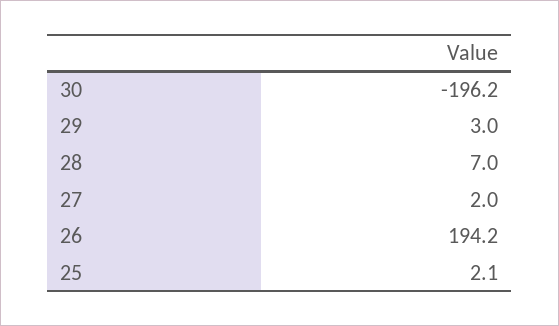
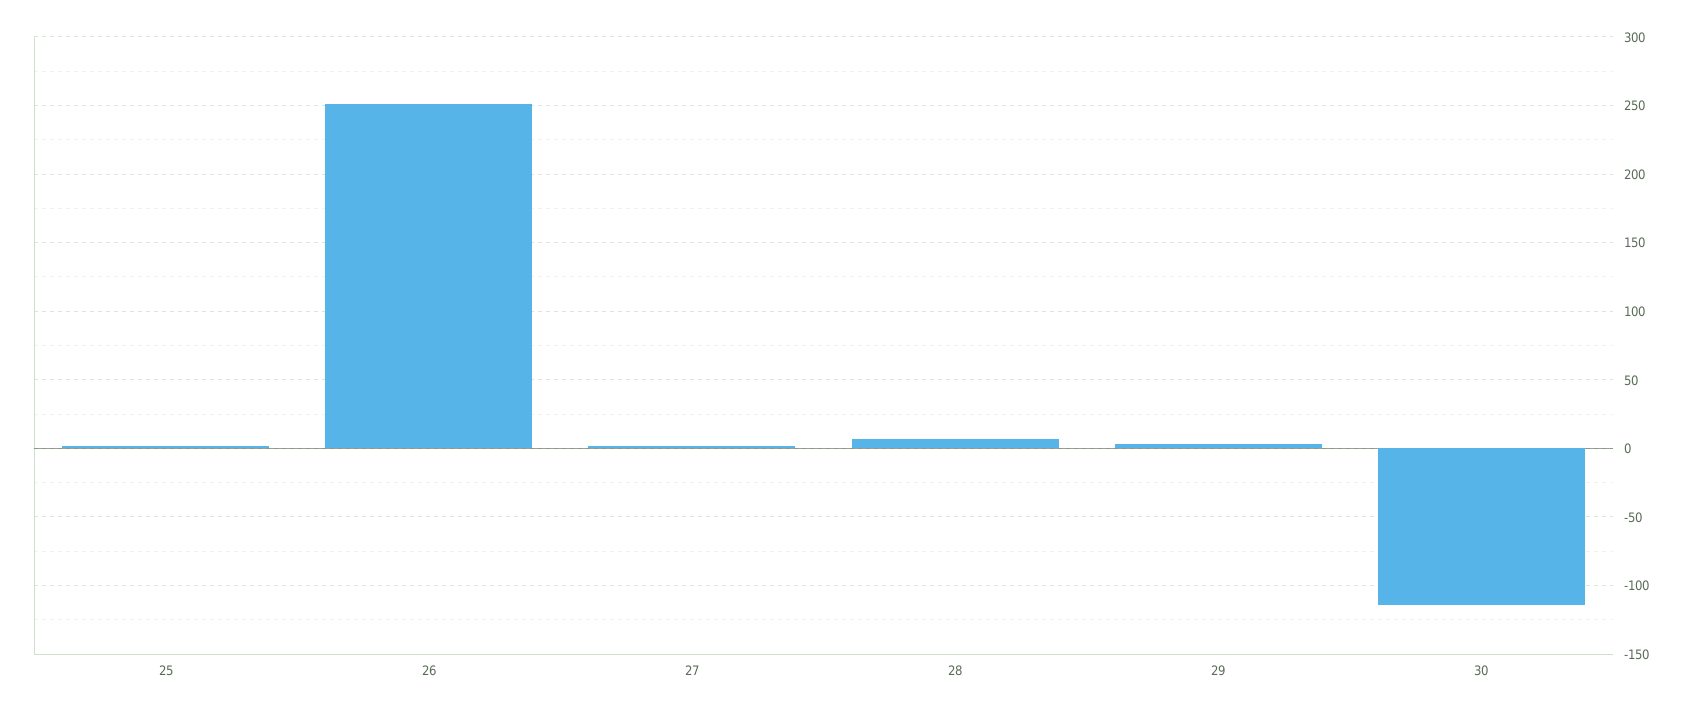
30: -196.2 -> -115
26: 194.2 -> 250

